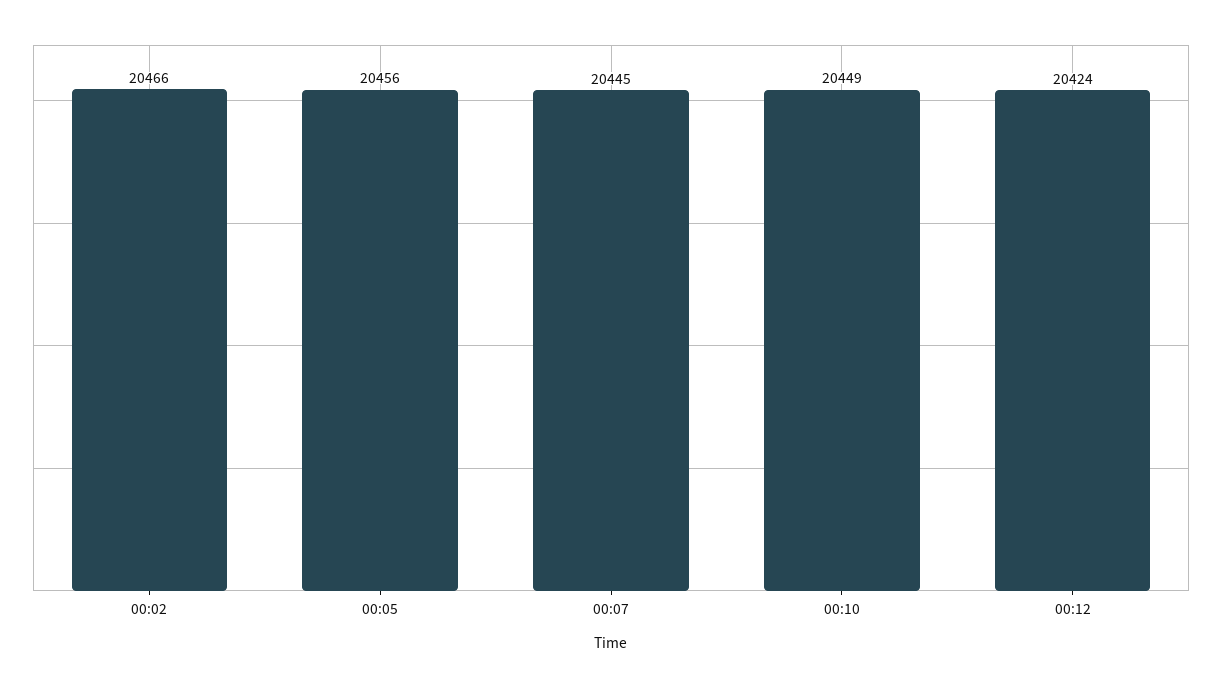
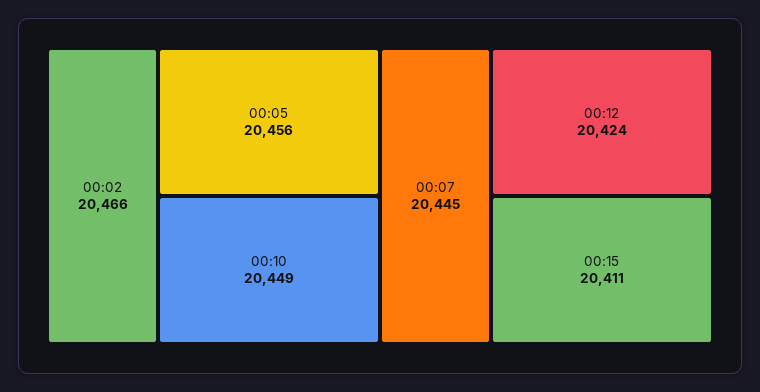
00:15: none -> 20411

